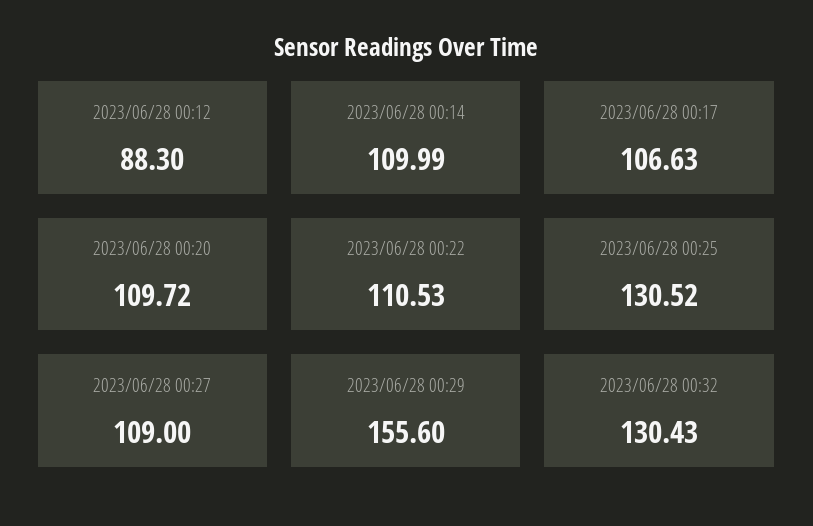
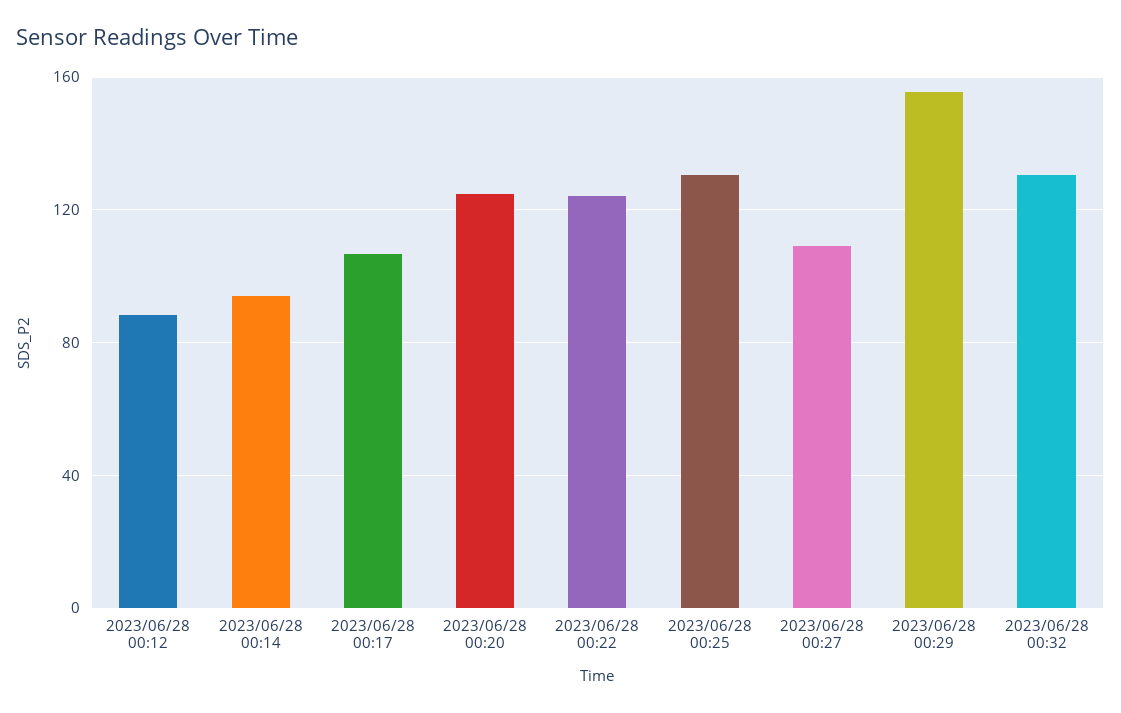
2023/06/28 00:14: 109.99 -> 95
2023/06/28 00:20: 109.72 -> 125
2023/06/28 00:22: 110.53 -> 125

